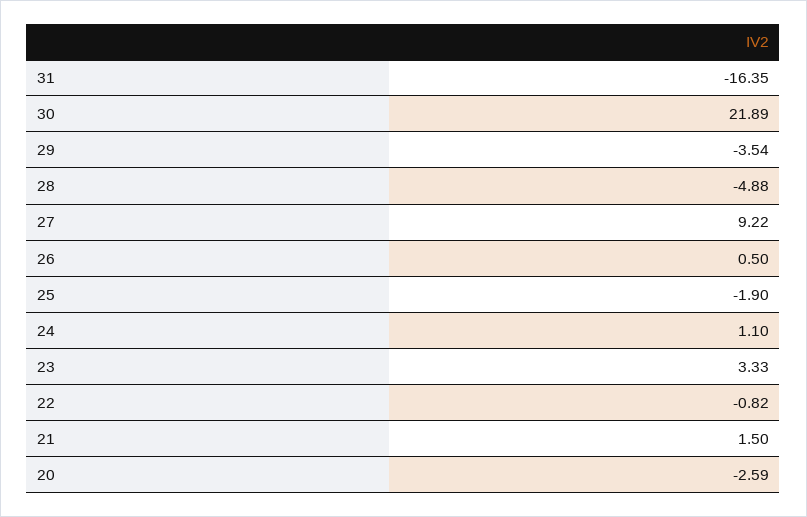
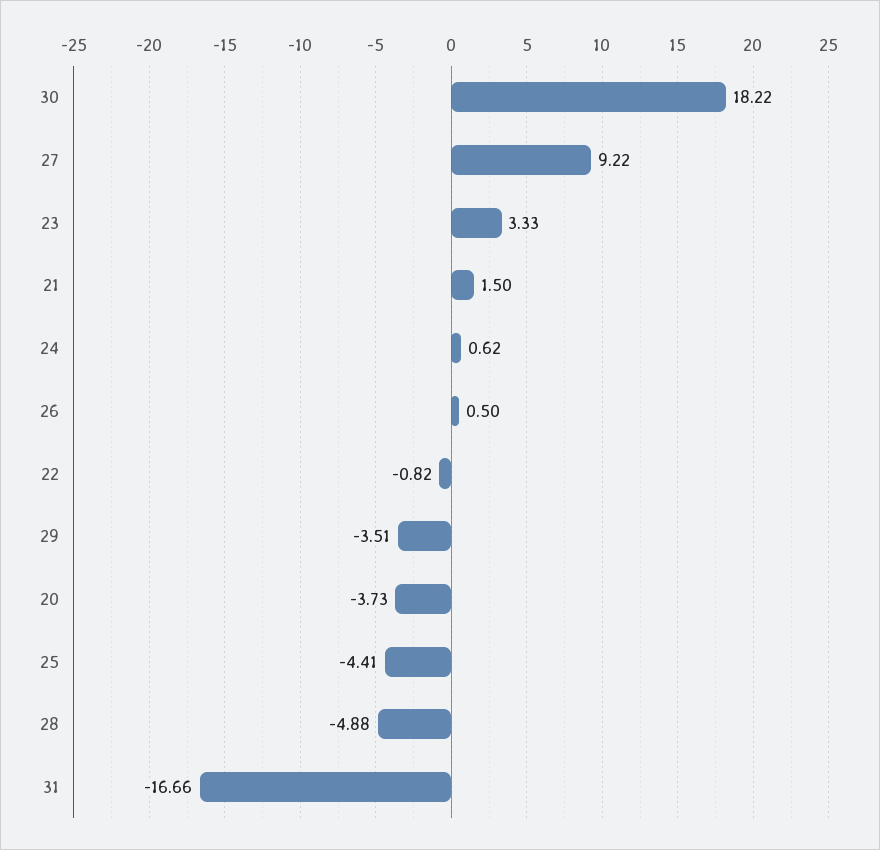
31: -16.35 -> -16.66
30: 21.89 -> 18.22
29: -3.54 -> -3.51
25: -1.9 -> -4.41
24: 1.1 -> 0.62
20: -2.59 -> -3.73

